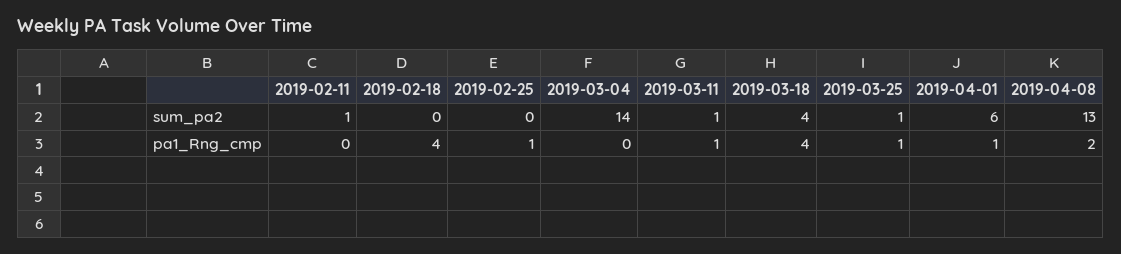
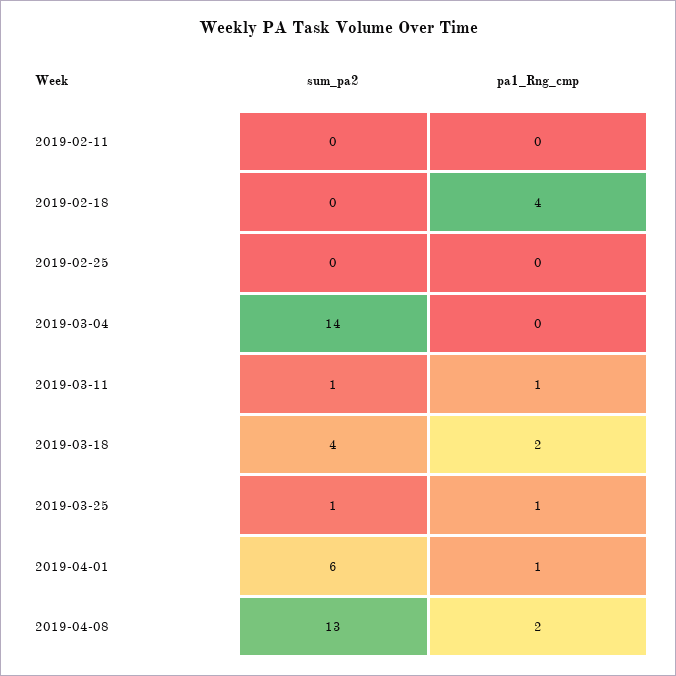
2019-02-11, sum_pa2: 1 -> 0
2019-02-25, pa1_Rng_cmp: 1 -> 0
2019-03-18, pa1_Rng_cmp: 4 -> 2

